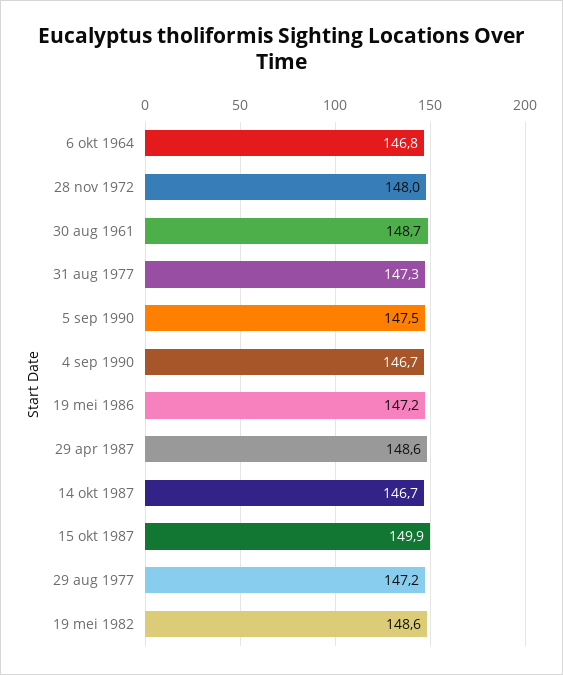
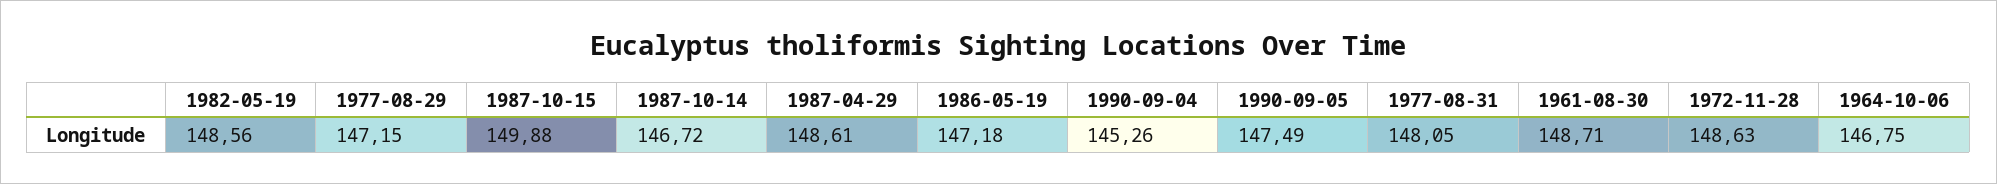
28 nov 1972: 148 -> 148.63
31 aug 1977: 147.3 -> 148.05
4 sep 1990: 146.7 -> 145.26

